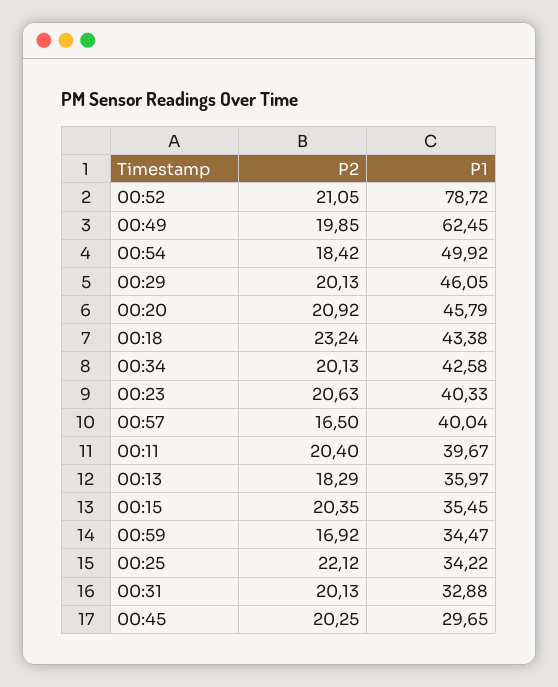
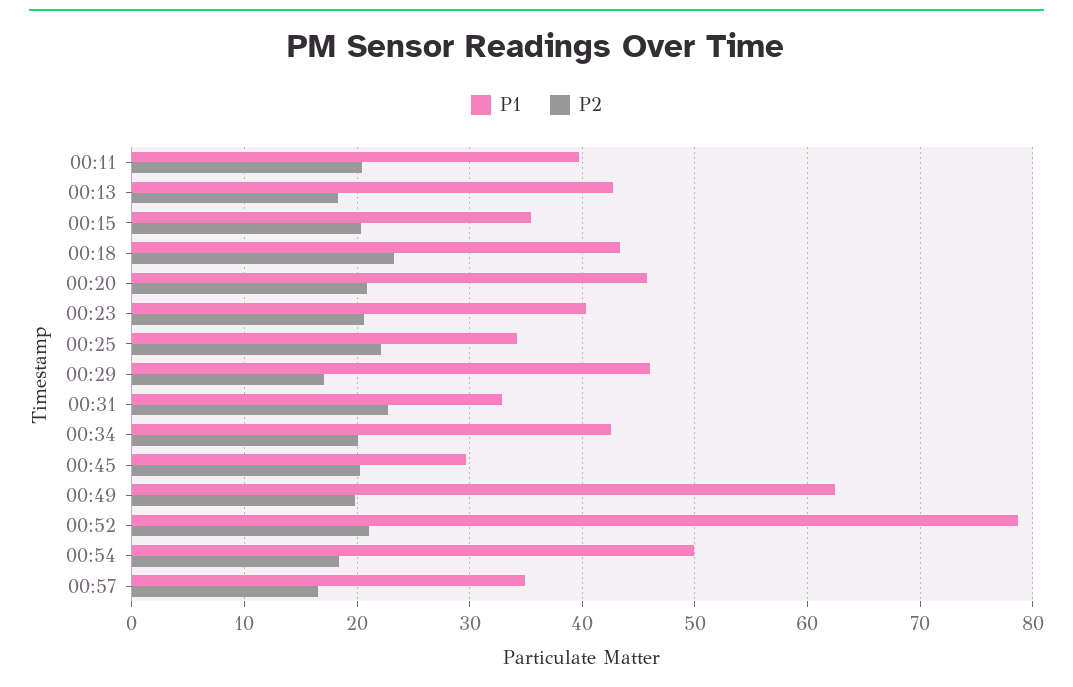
P2, 00:29: 20.13 -> 17
P1, 00:57: 40.04 -> 35
P1, 00:13: 35.97 -> 43
P2, 00:59: 16.92 -> none
P1, 00:59: 34.47 -> none
P2, 00:31: 20.13 -> 23

